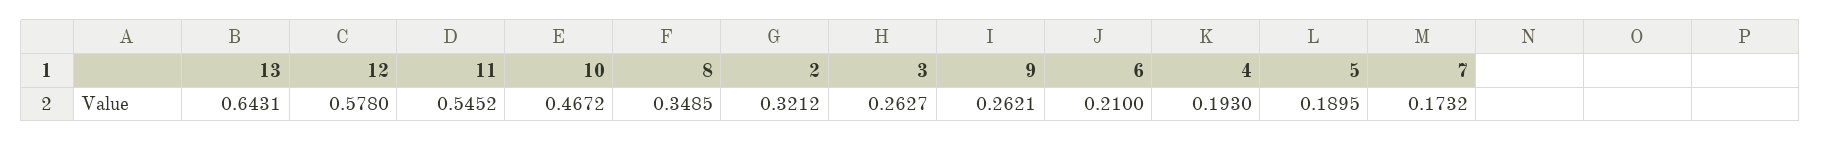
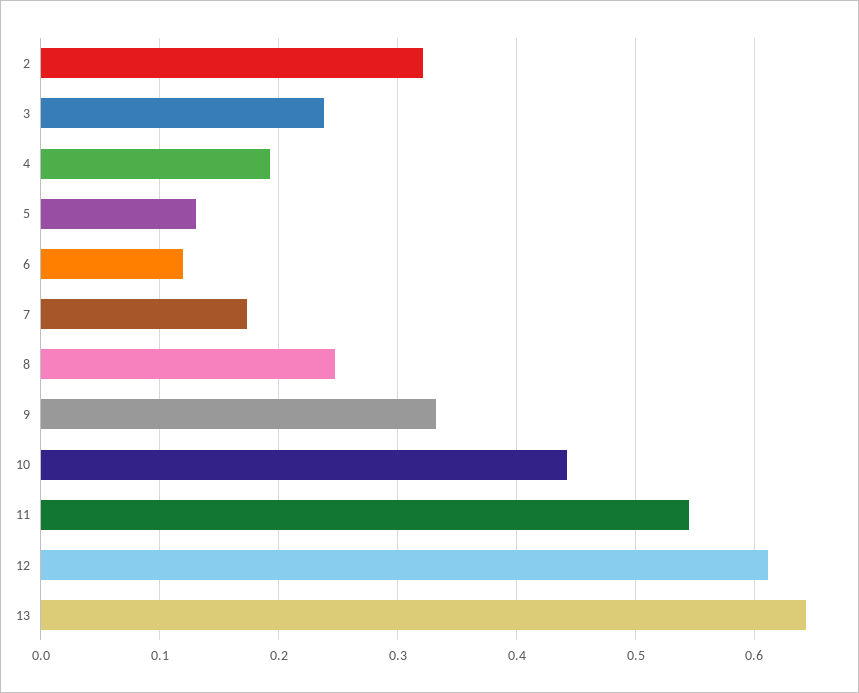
12: 0.578 -> 0.61
10: 0.4672 -> 0.44
8: 0.3485 -> 0.25
3: 0.2627 -> 0.24
9: 0.2621 -> 0.33
6: 0.21 -> 0.12
5: 0.1895 -> 0.13

